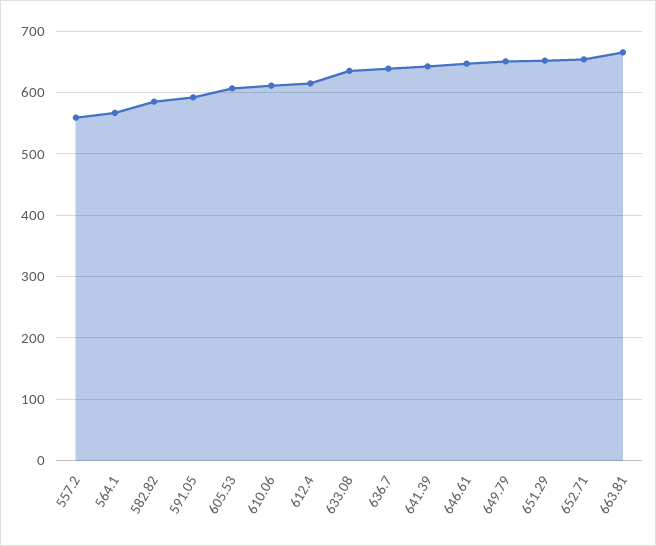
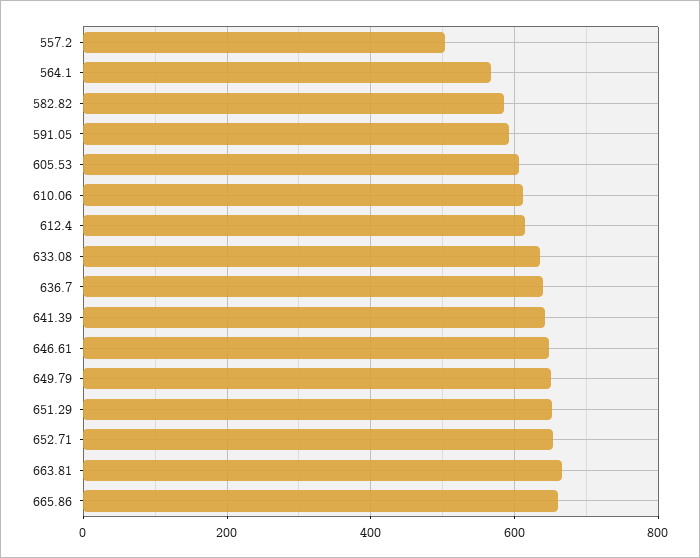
557.2: 560 -> 500
665.86: none -> 660

